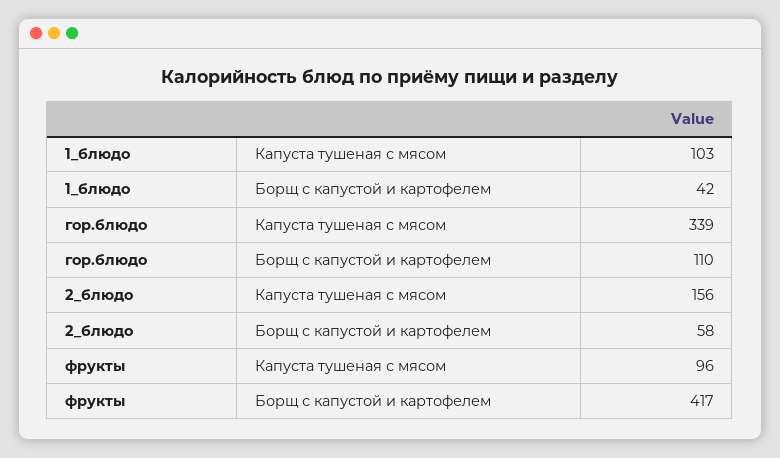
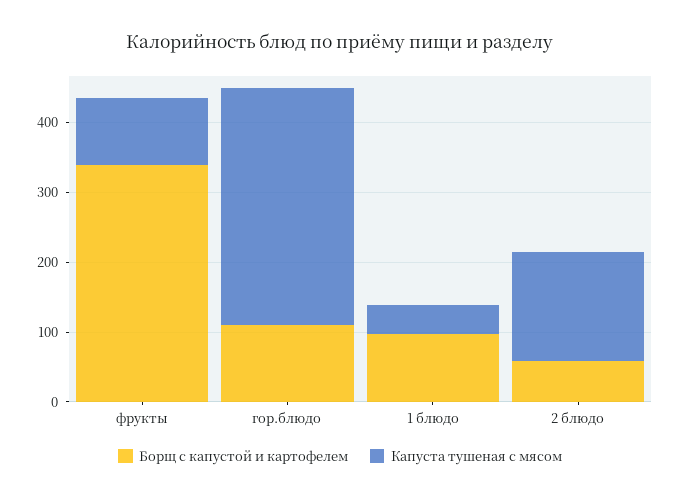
Капуста тушеная с мясом, 1_блюдо: 103 -> 40
Борщ с капустой и картофелем, 1_блюдо: 42 -> 100
Борщ с капустой и картофелем, фрукты: 417 -> 340

